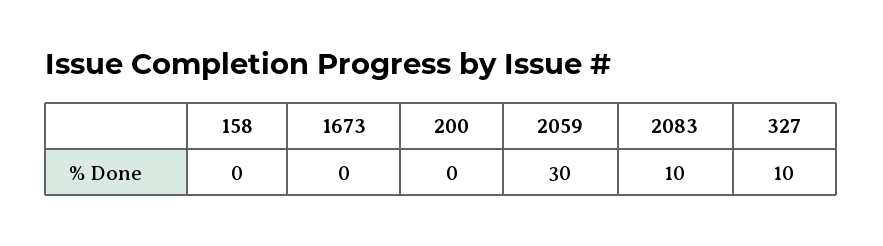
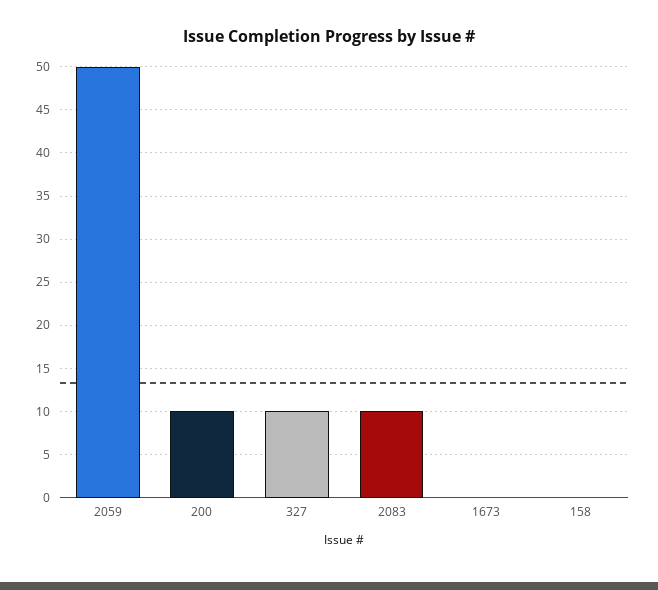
200: 0 -> 10
2059: 30 -> 50

